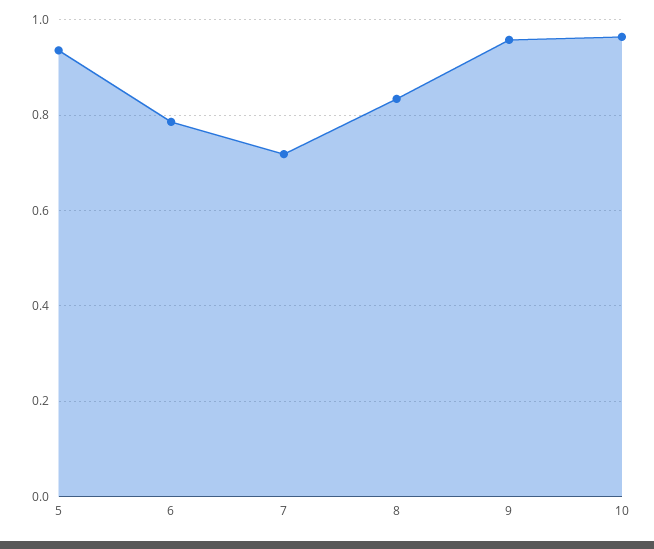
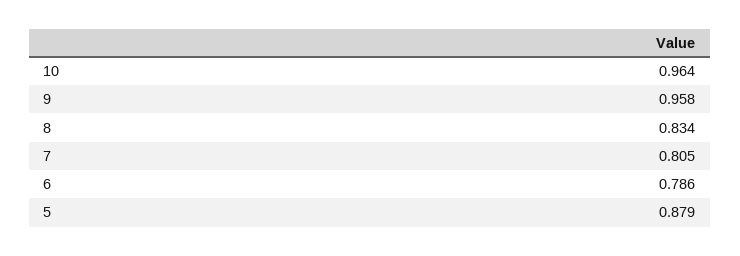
5: 0.94 -> 0.879
7: 0.72 -> 0.805

